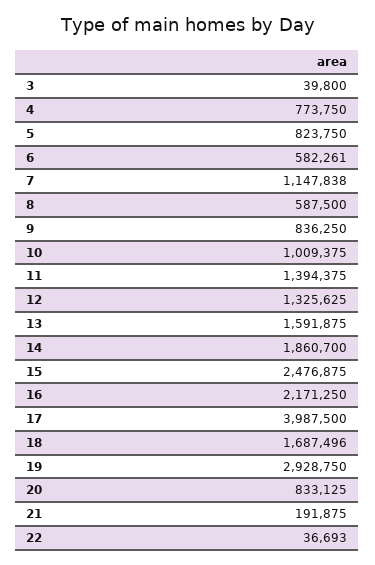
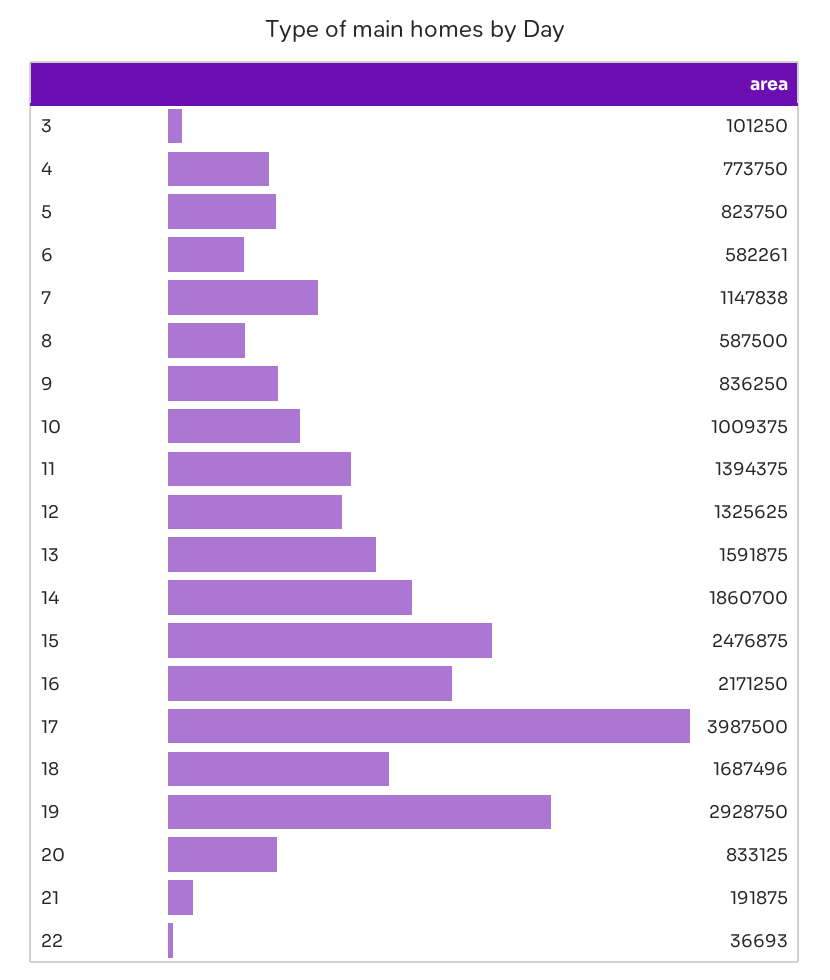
3: 39800 -> 101250

